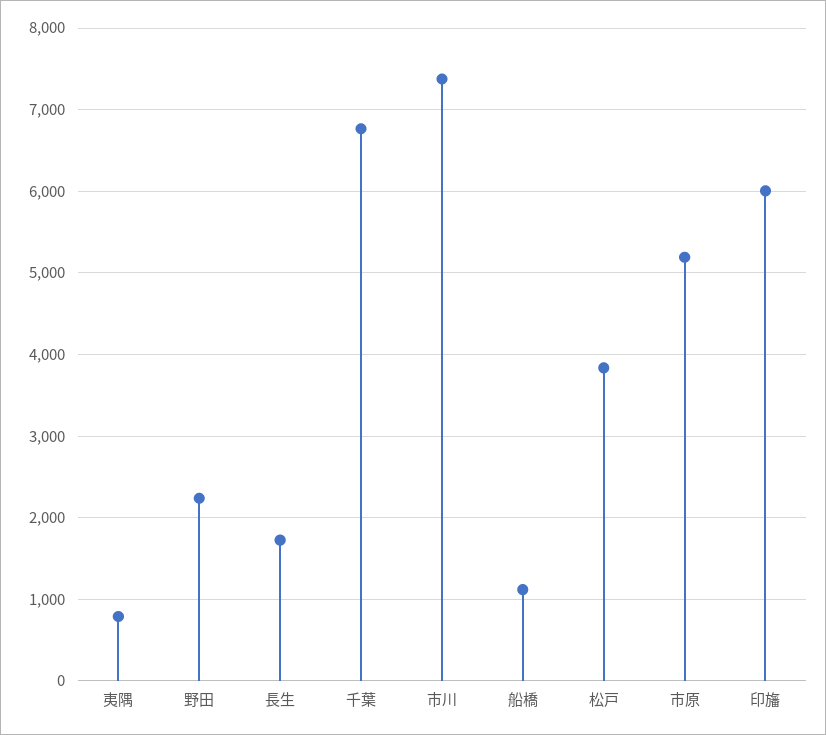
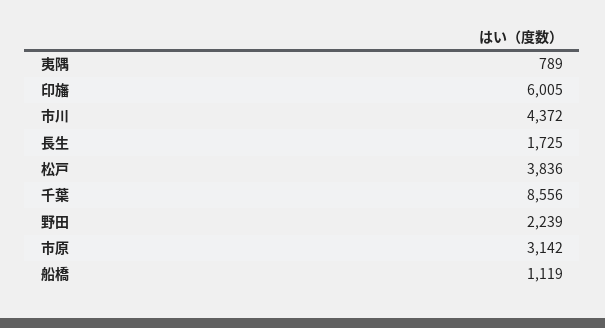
千葉: 6800 -> 8556
市川: 7400 -> 4372
市原: 5200 -> 3142

